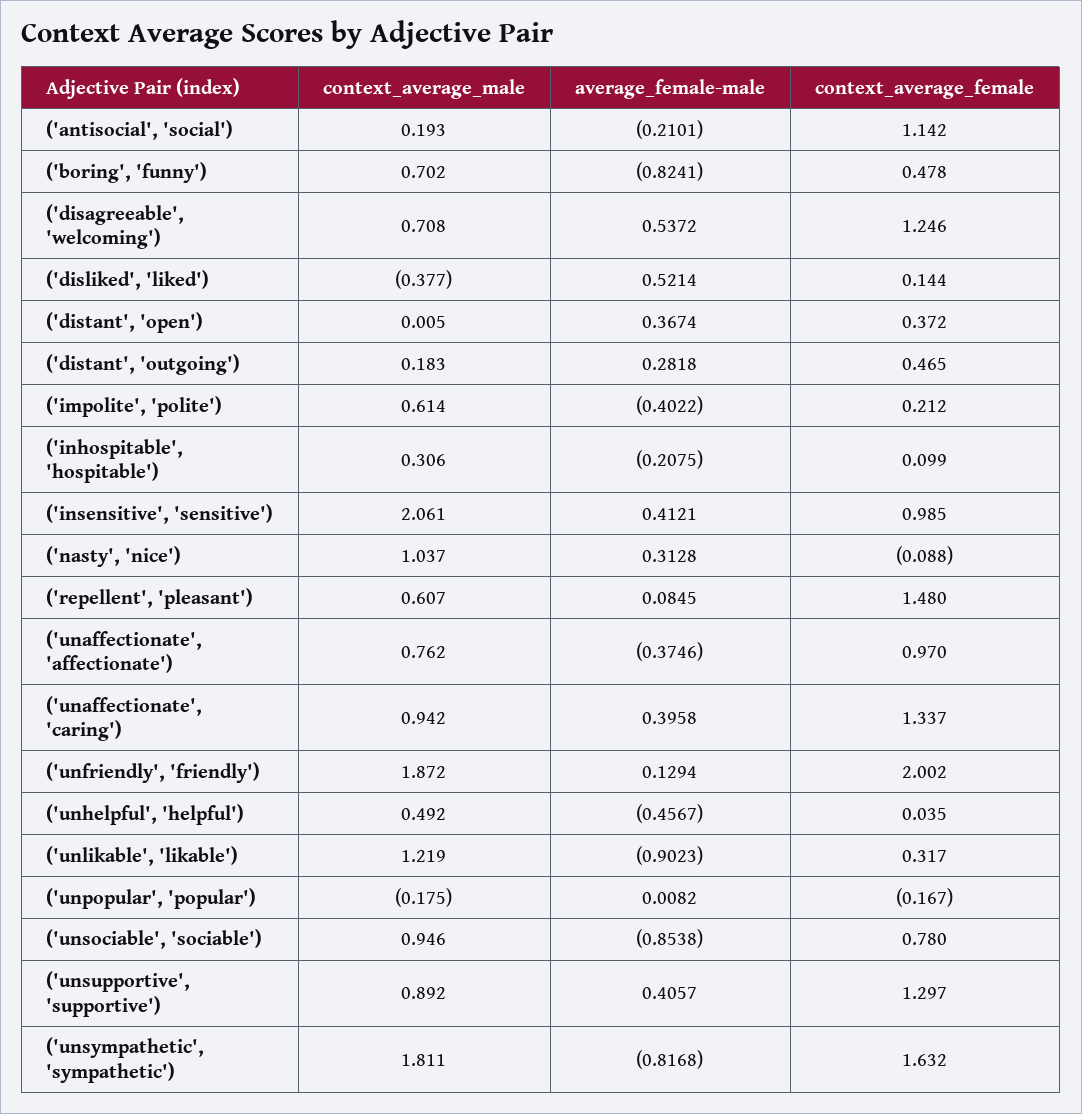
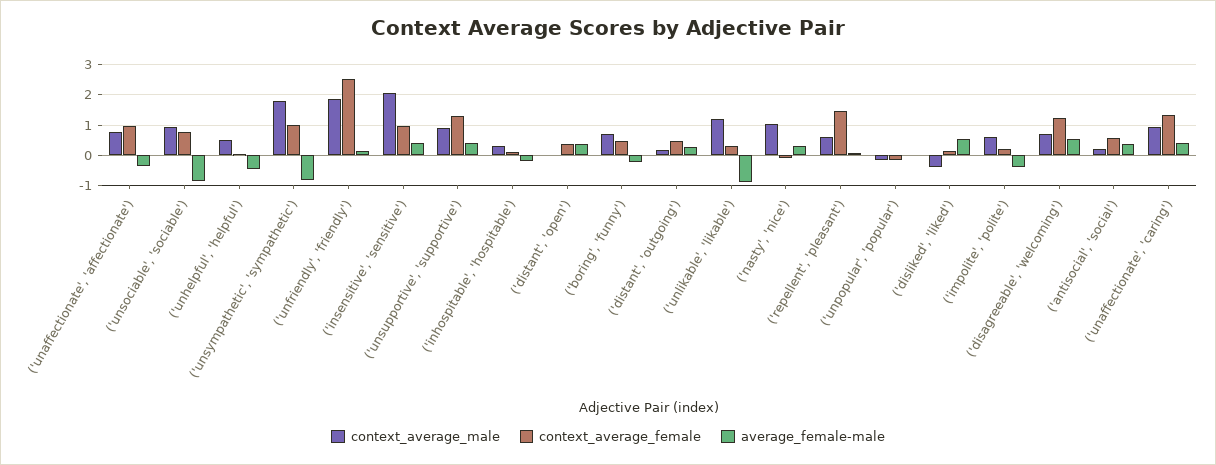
average_female-male, ('antisocial', 'social'): -0.2101 -> 0.4
context_average_female, ('antisocial', 'social'): 1.142 -> 0.6
average_female-male, ('boring', 'funny'): -0.8241 -> -0.2
context_average_female, ('unfriendly', 'friendly'): 2.002 -> 2.6
context_average_female, ('unsympathetic', 'sympathetic'): 1.632 -> 1

